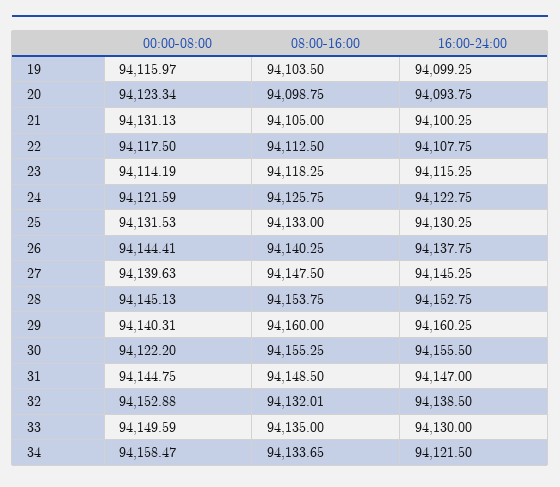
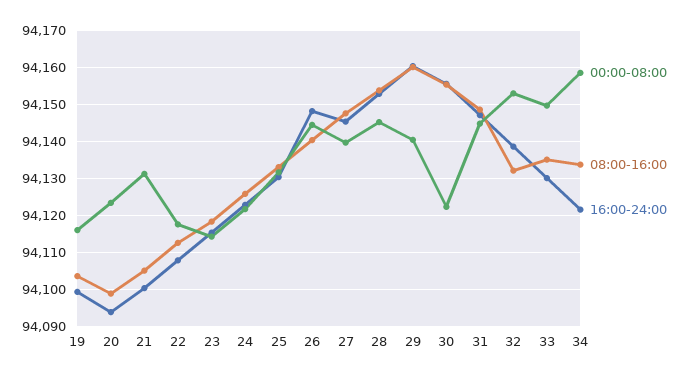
16:00-24:00, 26: 94137.75 -> 94148

